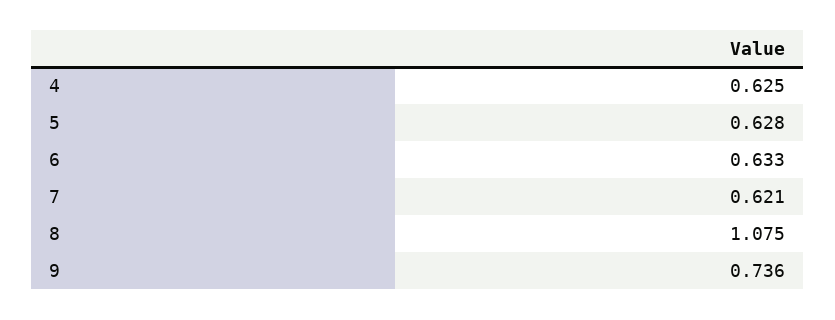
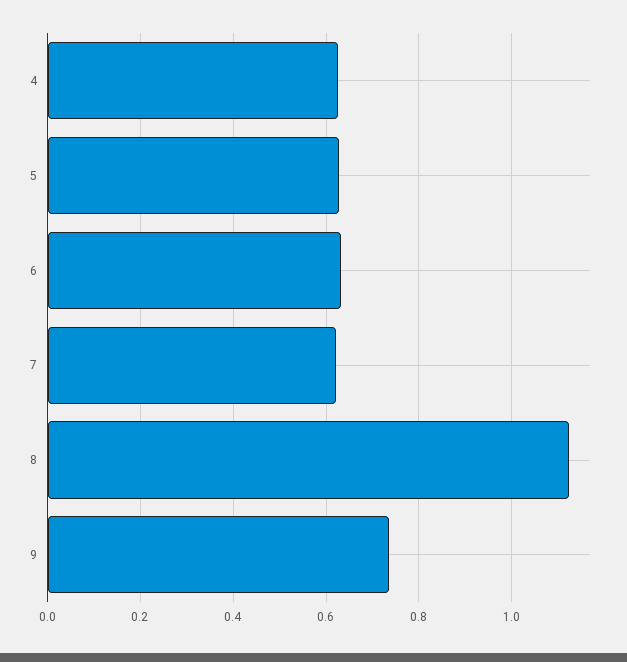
8: 1.075 -> 1.12

